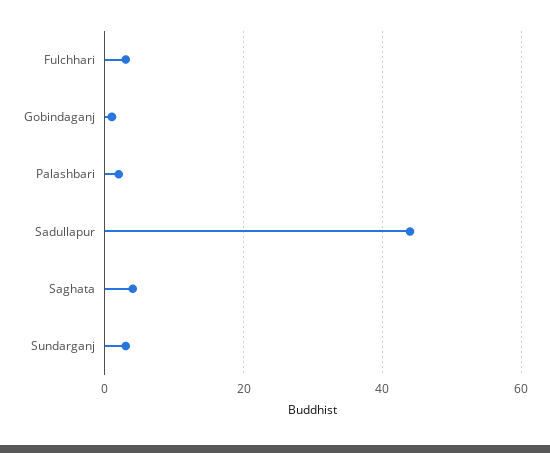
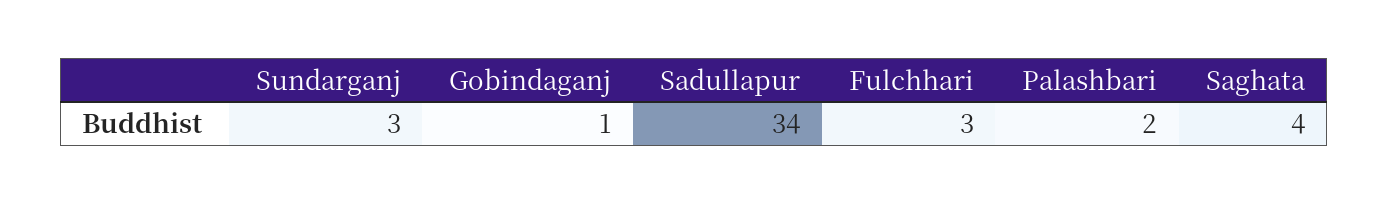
Sadullapur: 45 -> 34

